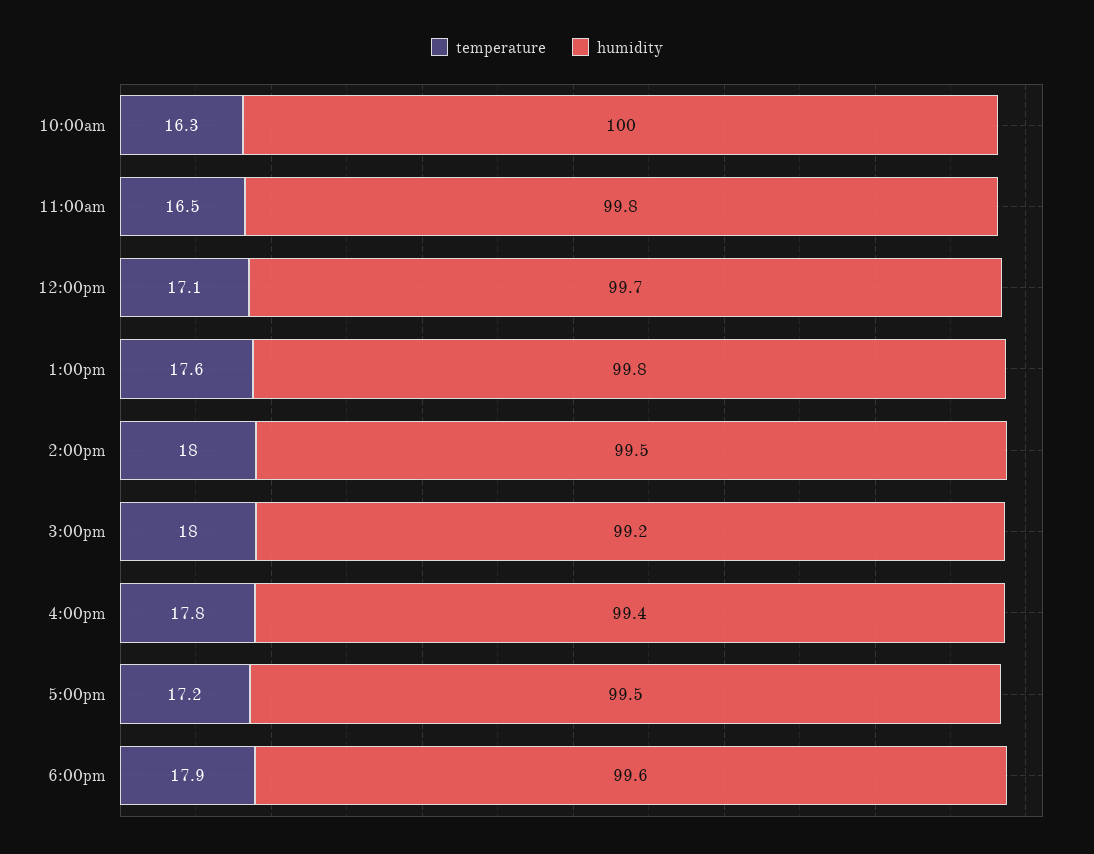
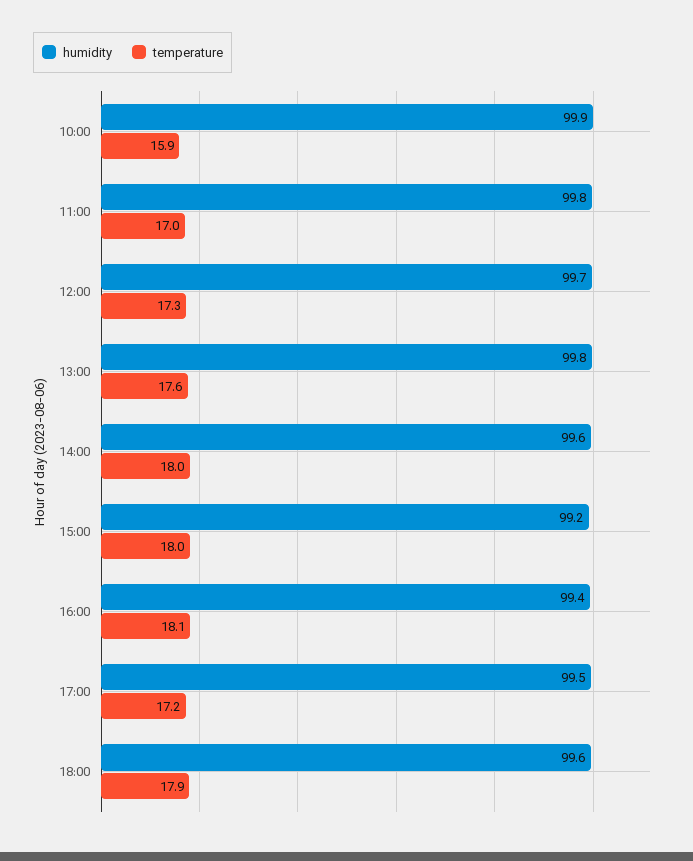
temperature, 10:00am: 16.3 -> 15.9
humidity, 10:00am: 100 -> 99.9
temperature, 11:00am: 16.5 -> 17
temperature, 12:00pm: 17.1 -> 17.3
humidity, 2:00pm: 99.5 -> 99.6
temperature, 4:00pm: 17.8 -> 18.1

